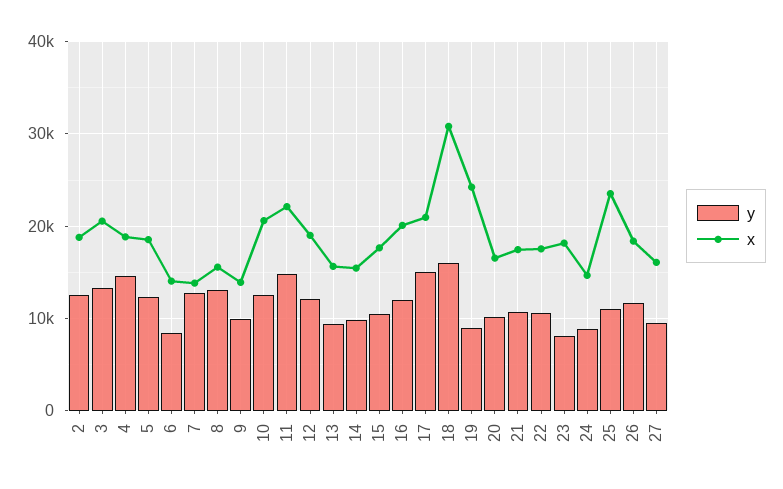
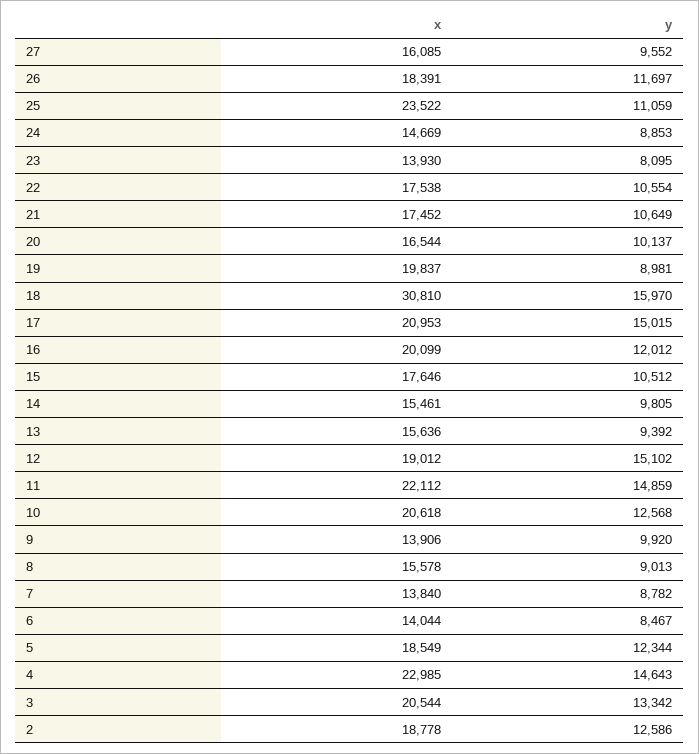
x, 4: 19000 -> 22985
y, 7: 13000 -> 8782
y, 8: 13000 -> 9013
y, 12: 12000 -> 15102
x, 19: 24000 -> 19837
x, 23: 18000 -> 13930

